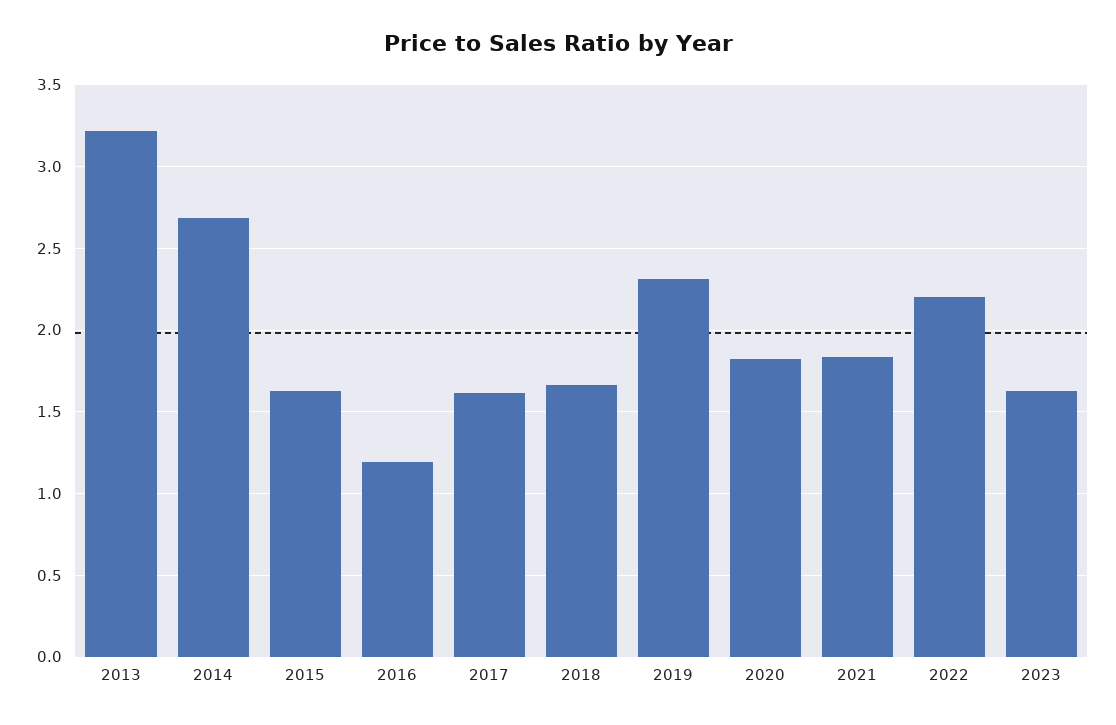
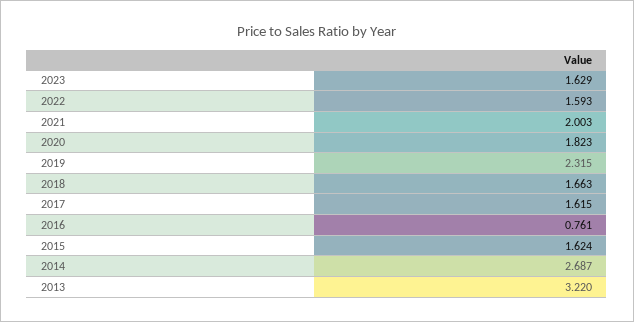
2016: 1.2 -> 0.761
2021: 1.85 -> 2.003
2022: 2.2 -> 1.593

